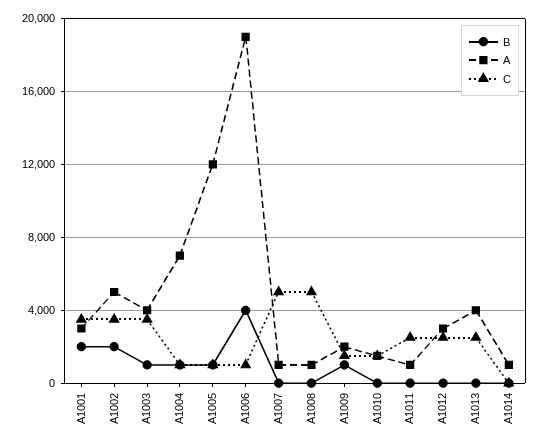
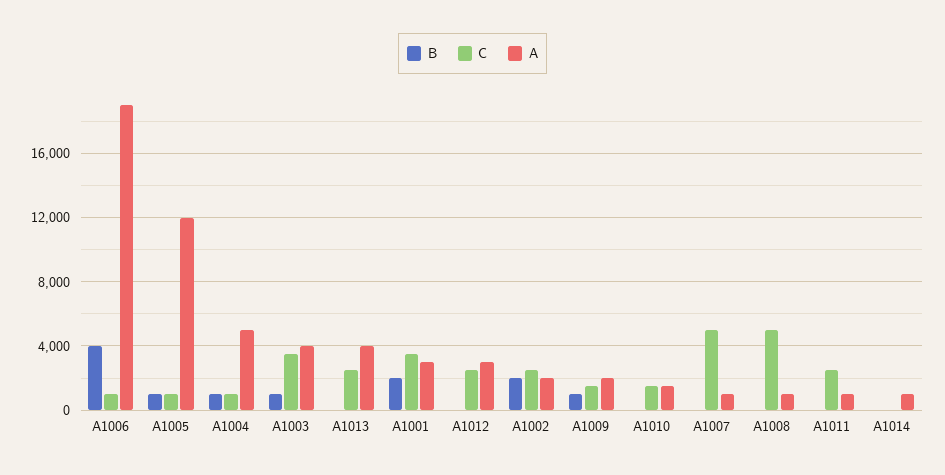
A, A1002: 5000 -> 2000
C, A1002: 3500 -> 2500
A, A1004: 7000 -> 5000

